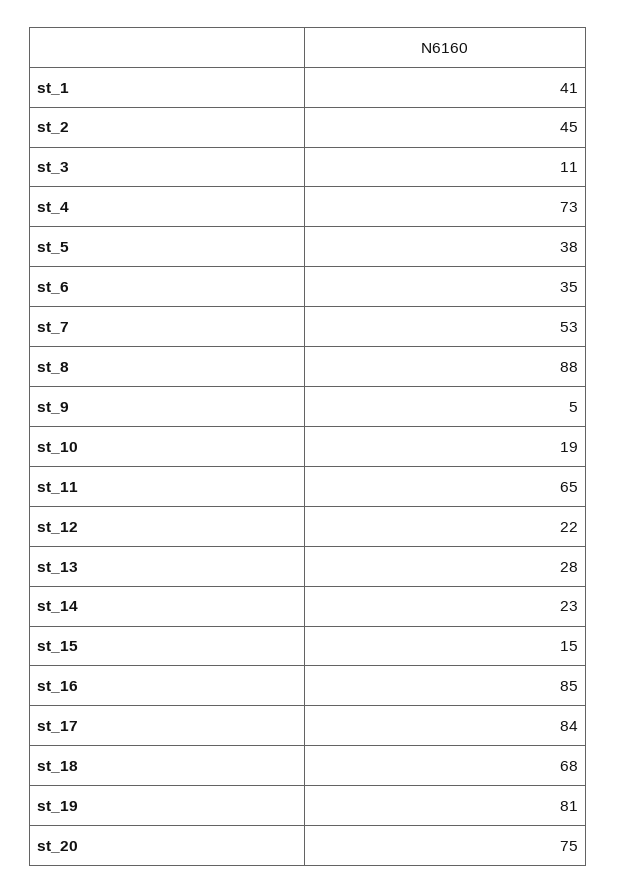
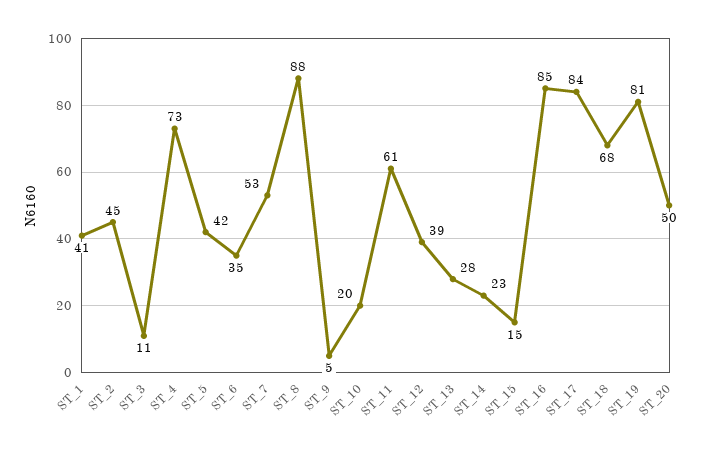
st_5: 38 -> 42
st_10: 19 -> 20
st_11: 65 -> 61
st_12: 22 -> 39
st_20: 75 -> 50

